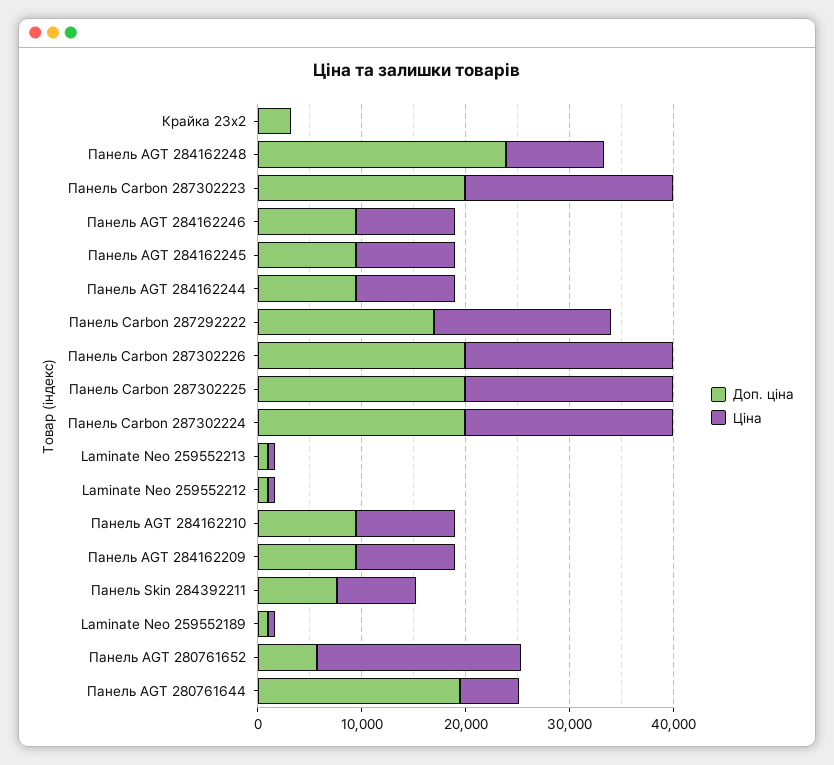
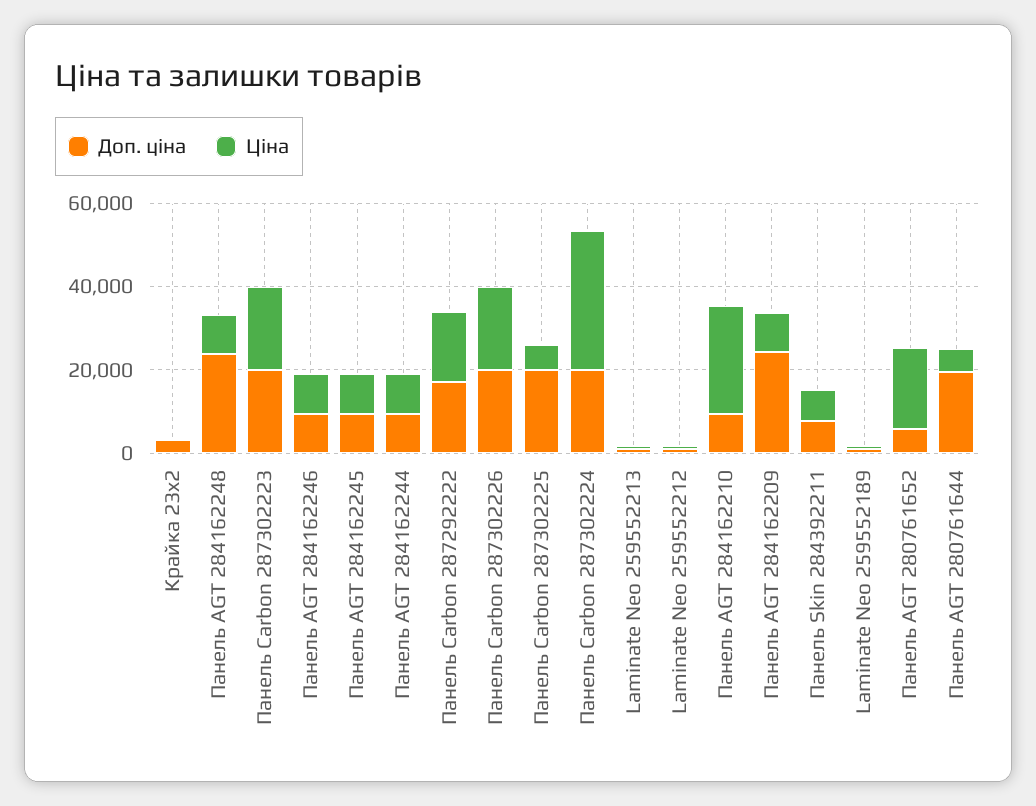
Ціна, Панель Carbon 287302225: 20000 -> 5000
Ціна, Панель Carbon 287302224: 20000 -> 35000
Ціна, Панель AGT 284162210: 10000 -> 25000
Доп. ціна, Панель AGT 284162209: 10000 -> 25000

